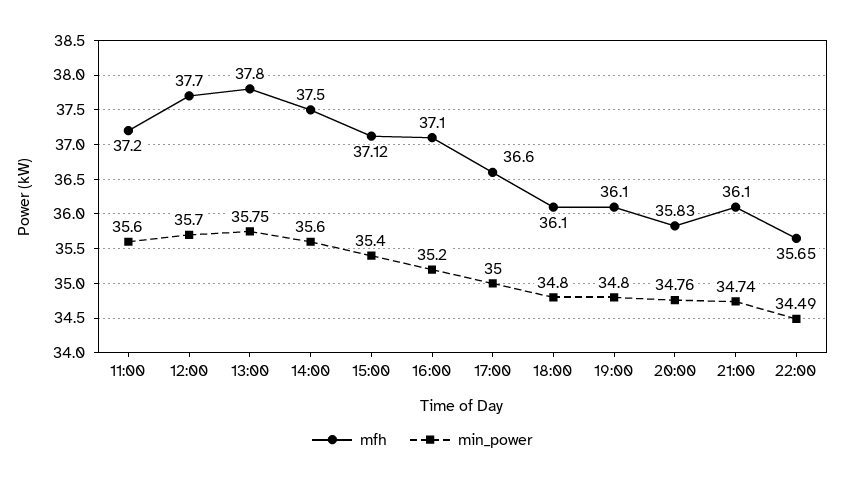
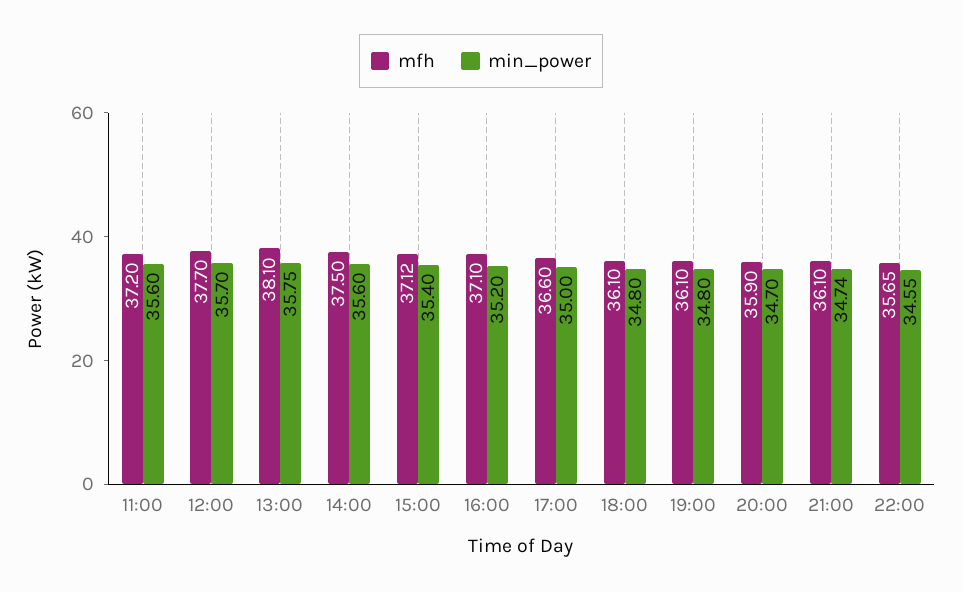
mfh, 13:00: 37.8 -> 38.1
mfh, 20:00: 35.83 -> 35.9
min_power, 20:00: 34.76 -> 34.7
min_power, 22:00: 34.49 -> 34.55

